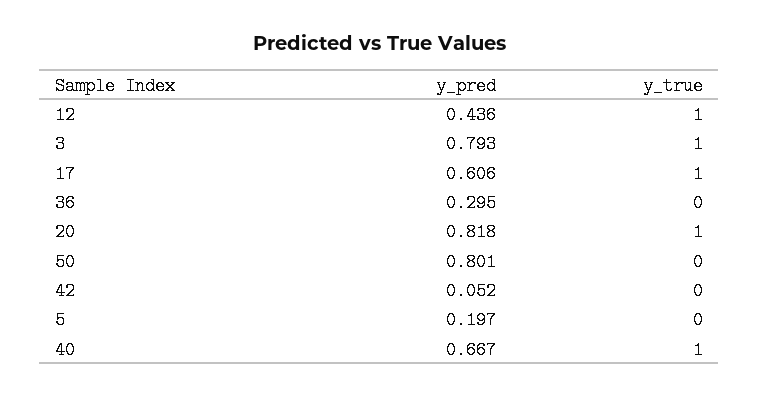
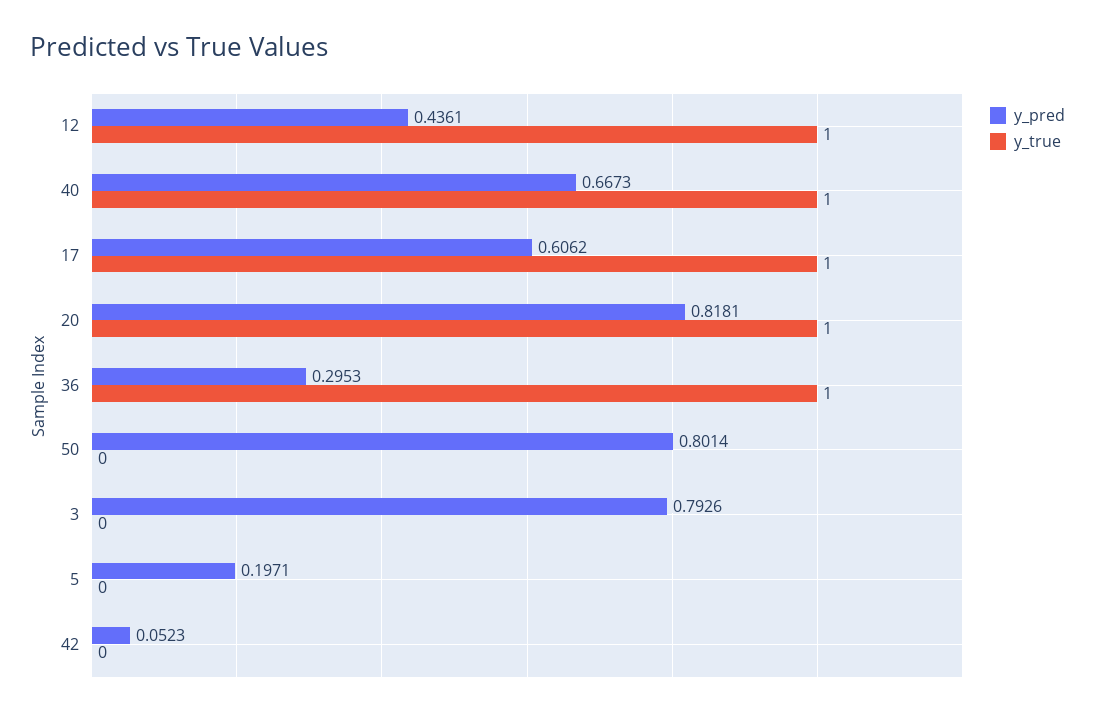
y_true, 3: 1 -> 0
y_true, 36: 0 -> 1

